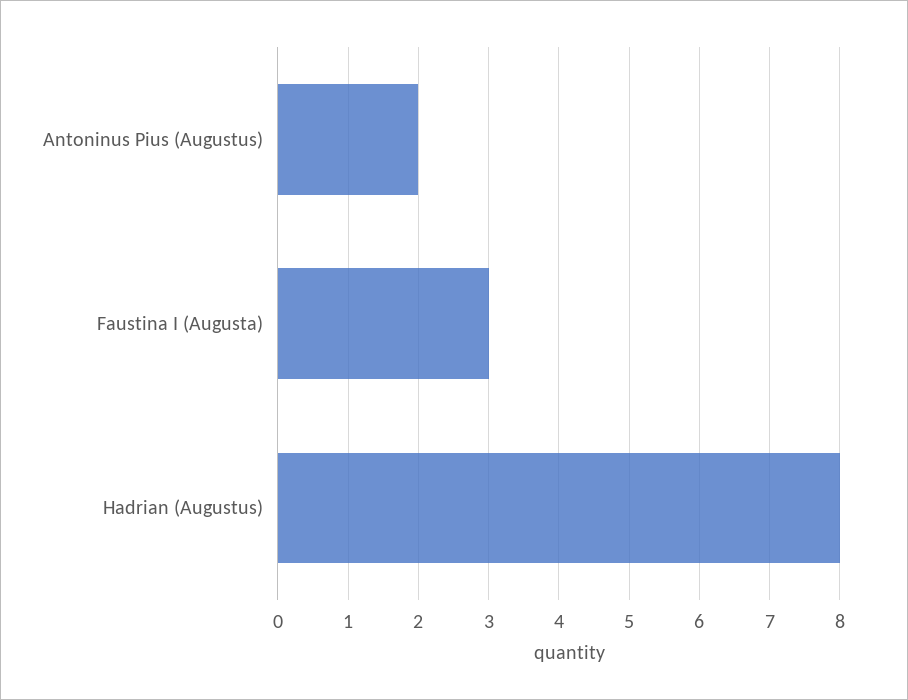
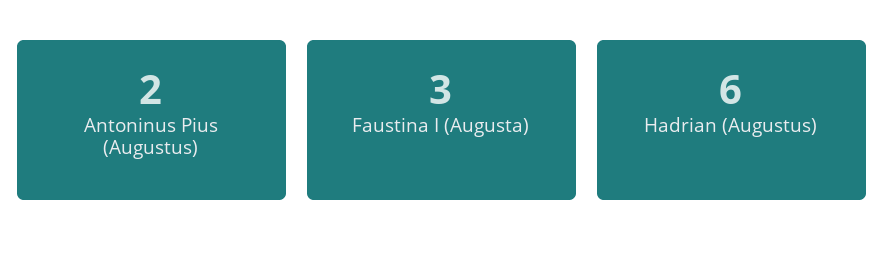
Hadrian (Augustus): 8 -> 6

